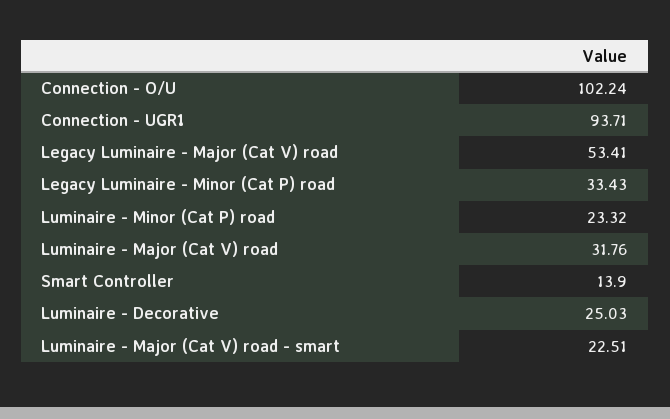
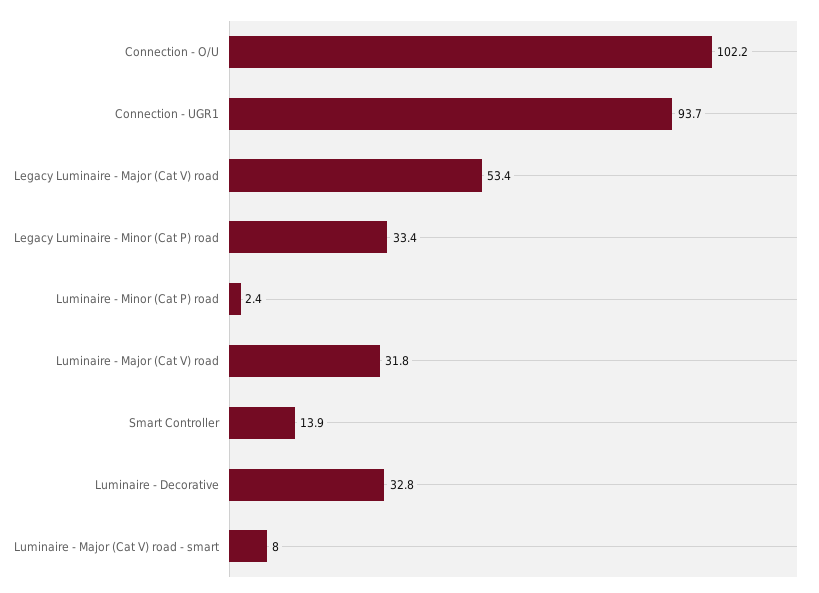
Luminaire - Minor (Cat P) road: 23.32 -> 2.4
Luminaire - Decorative: 25.03 -> 32.8
Luminaire - Major (Cat V) road - smart: 22.51 -> 8

